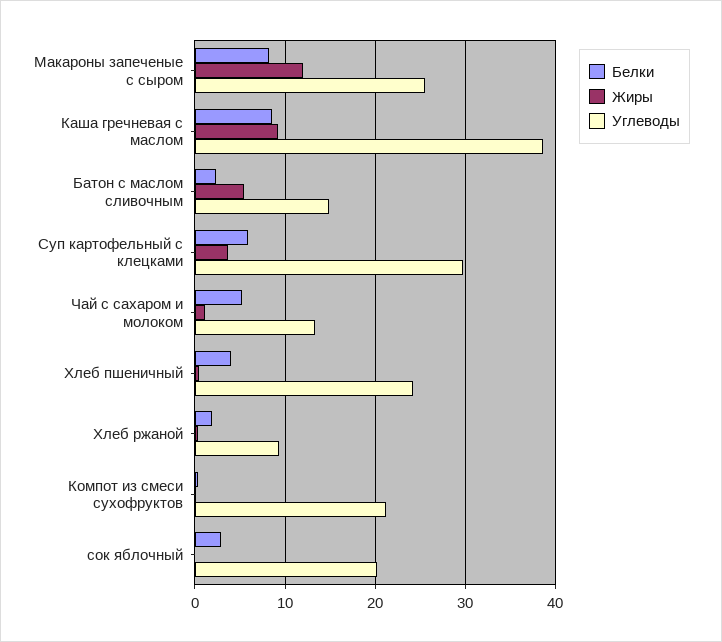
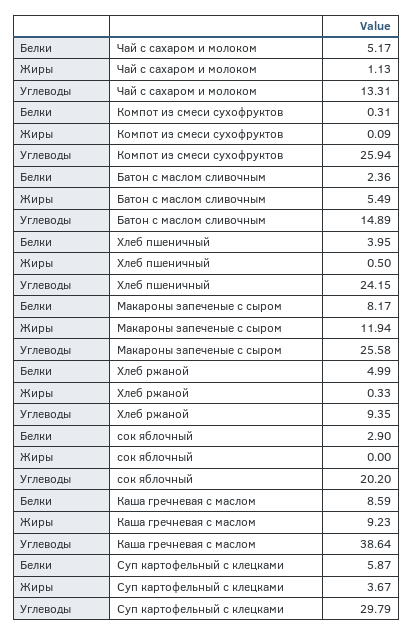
Белки, Хлеб ржаной: 2 -> 4.99
Углеводы, Компот из смеси сухофруктов: 21 -> 25.94

